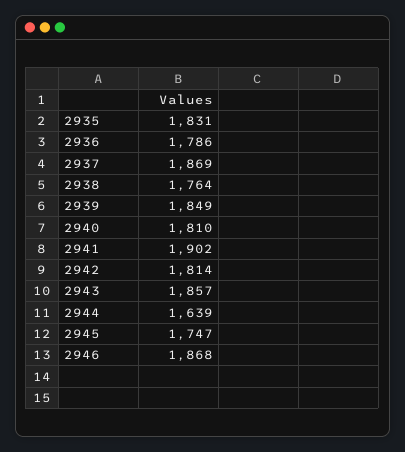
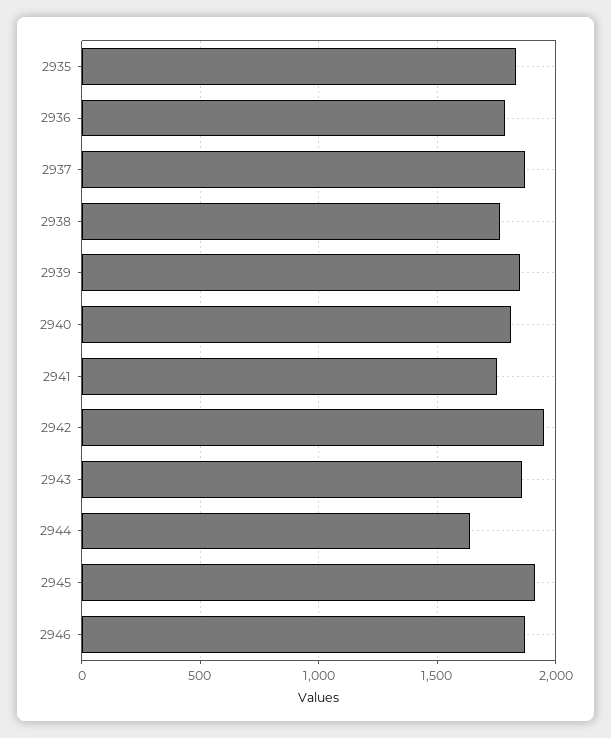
2941: 1902 -> 1750
2942: 1814 -> 1950
2945: 1747 -> 1900

